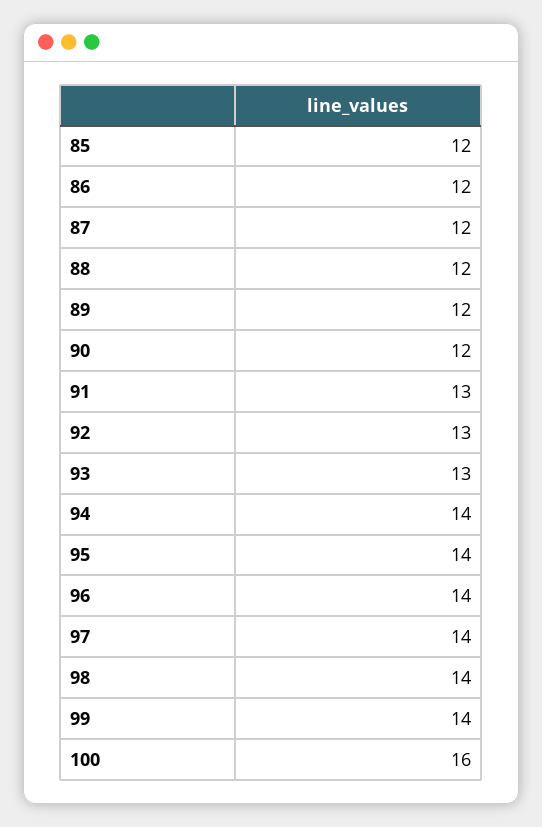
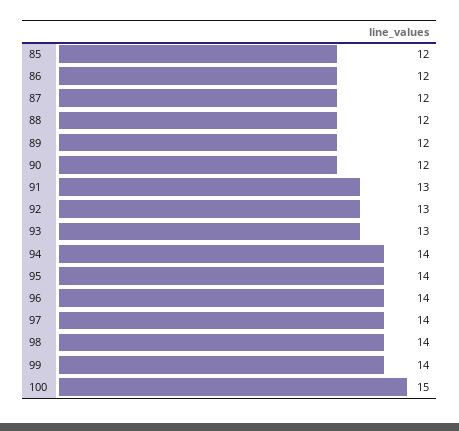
100: 16 -> 15

